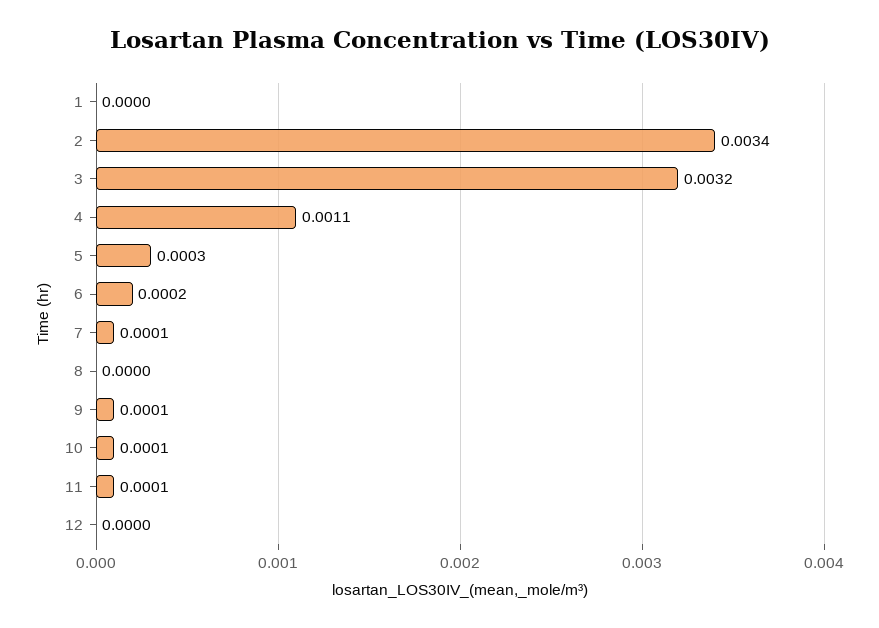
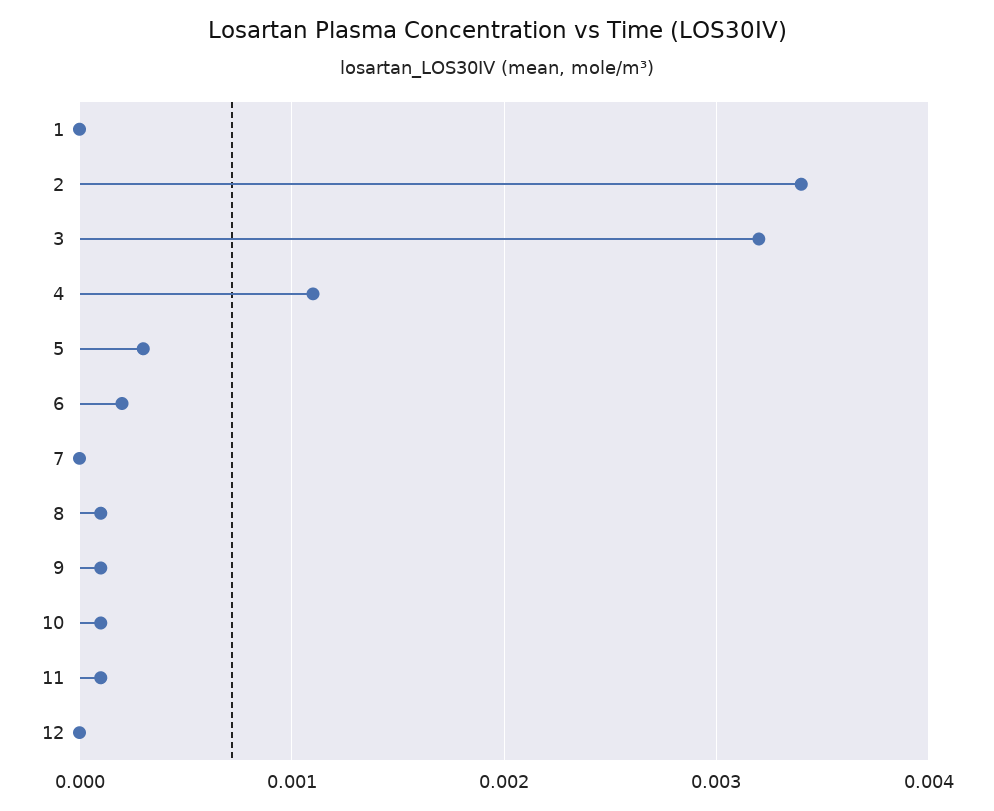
7: 0.0001 -> 0
8: 0 -> 0.0001

